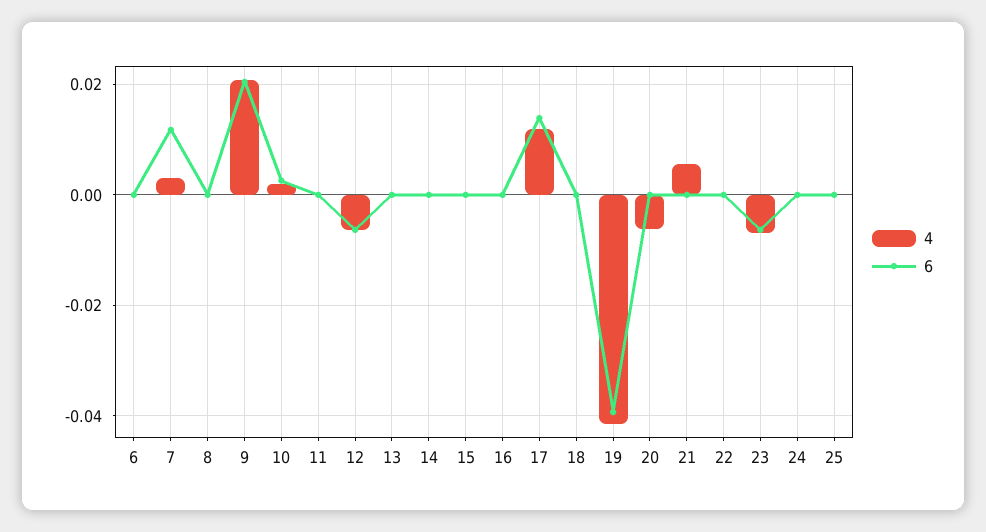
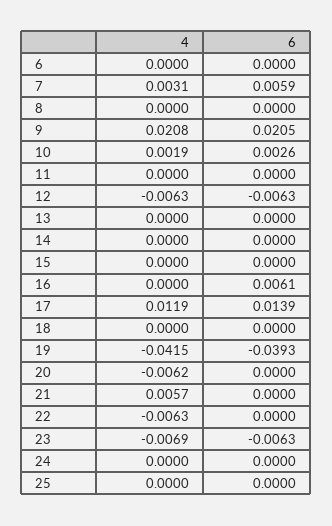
6, 7: 0.012 -> 0.0059
6, 16: 0 -> 0.0061
4, 22: 0 -> -0.0063

